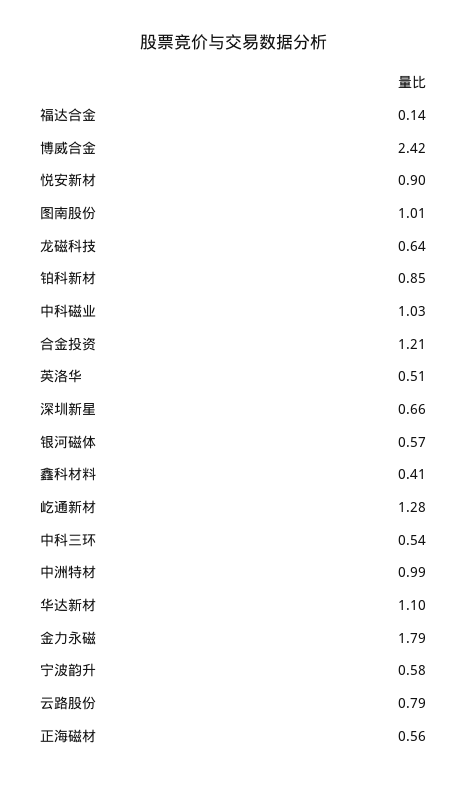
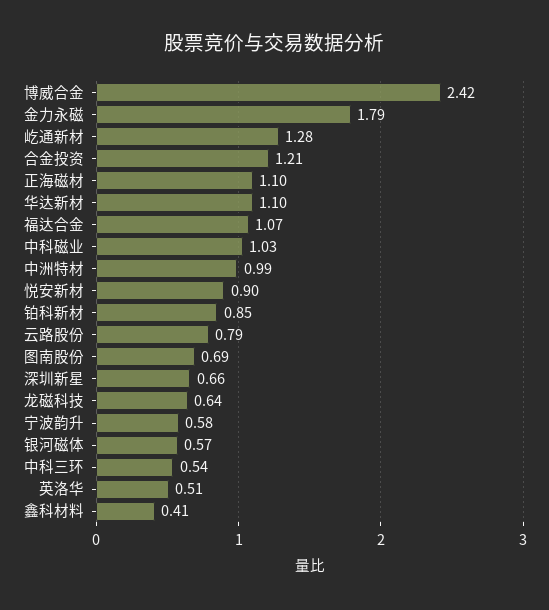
福达合金: 0.14 -> 1.07
图南股份: 1.01 -> 0.69
正海磁材: 0.56 -> 1.1

